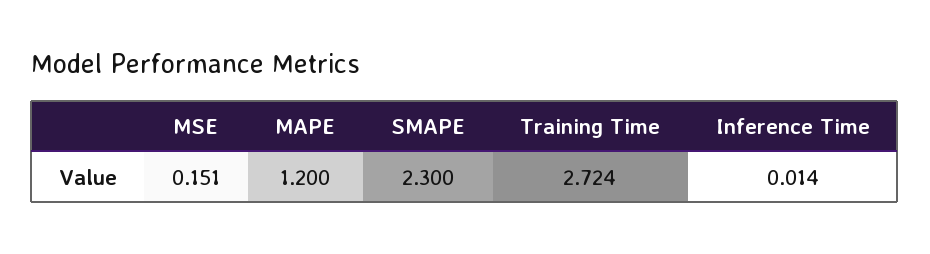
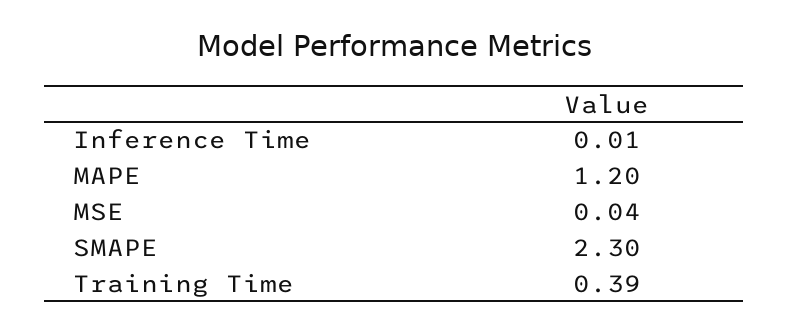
MSE: 0.151 -> 0.04
Training Time: 2.724 -> 0.39

